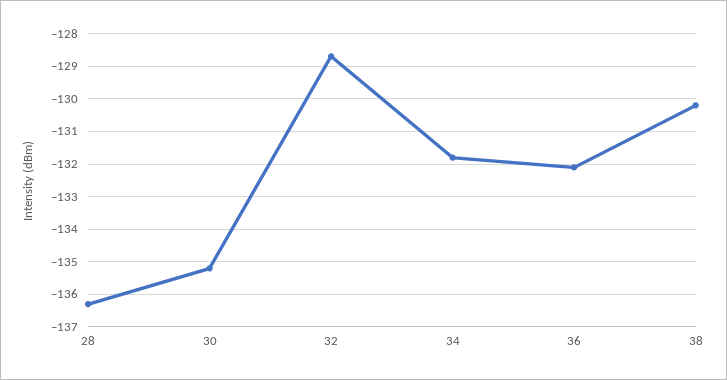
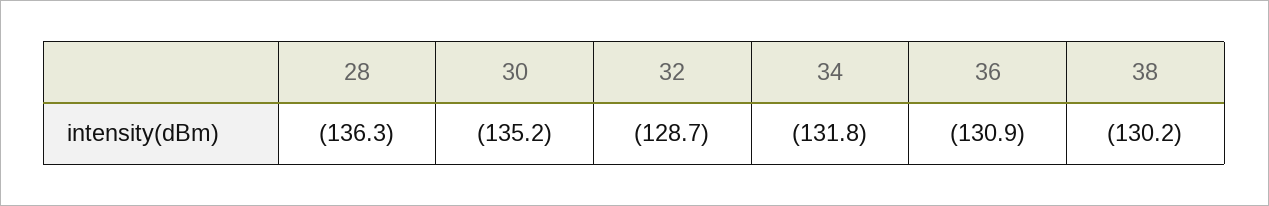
36: -132 -> -130.9

